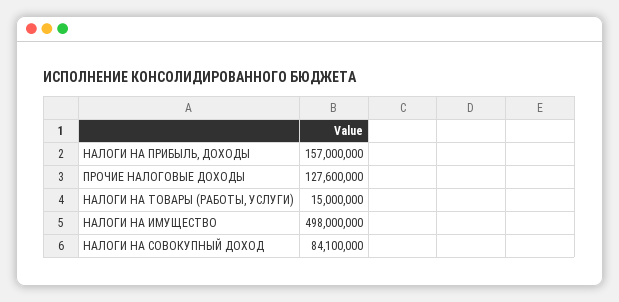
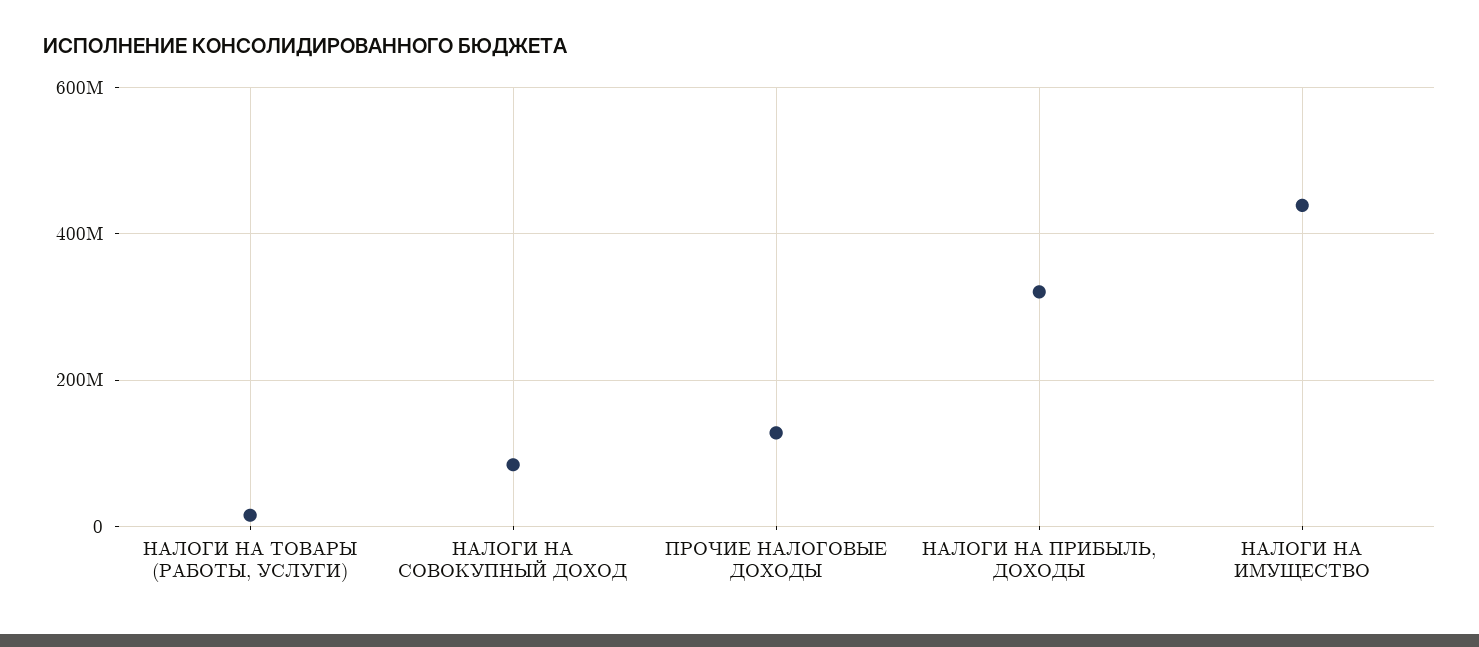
НАЛОГИ НА ПРИБЫЛЬ, ДОХОДЫ: 157000000 -> 320000000
НАЛОГИ НА ИМУЩЕСТВО: 498000000 -> 440000000

